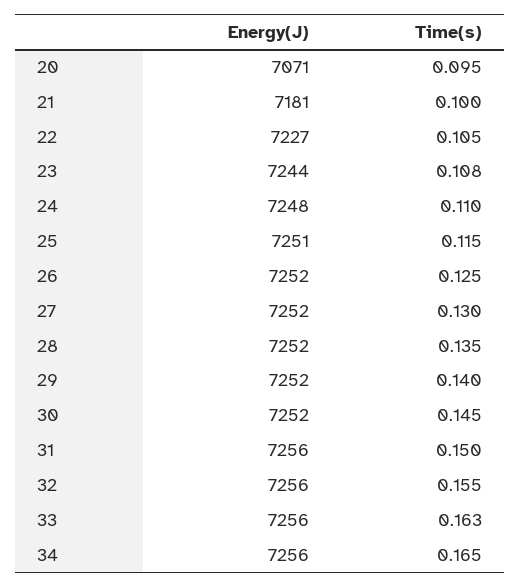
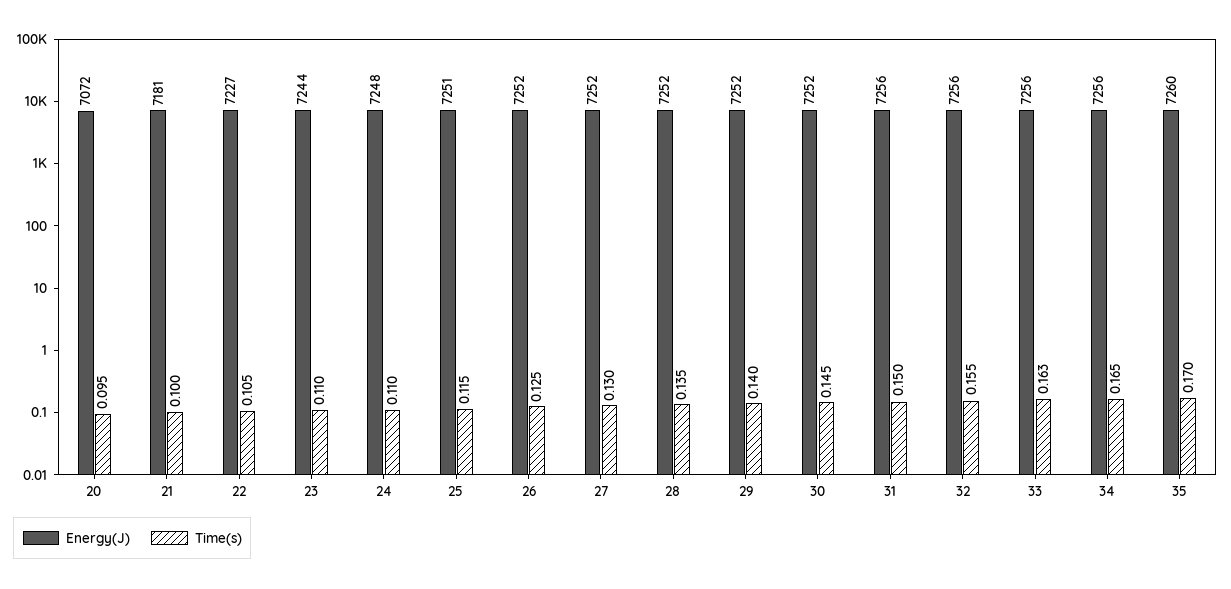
Energy(J), 20: 7071 -> 7072
Time(s), 23: 0.108 -> 0.11
Energy(J), 35: none -> 7260
Time(s), 35: none -> 0.17

